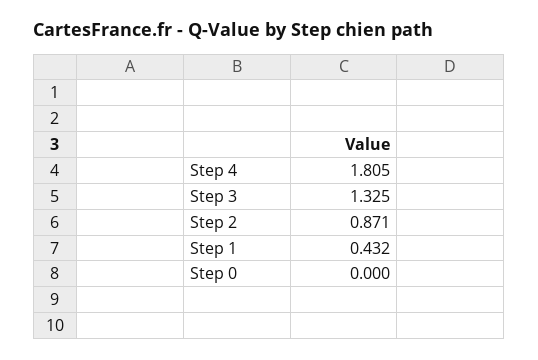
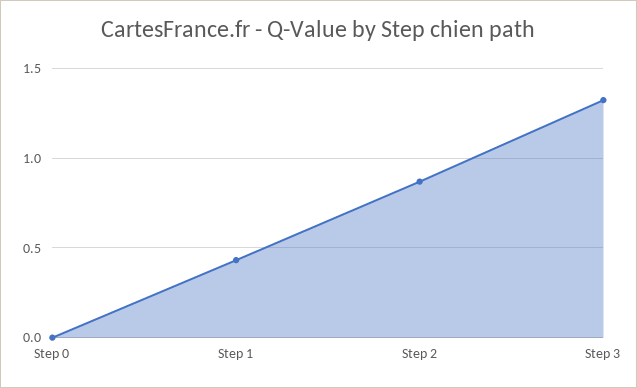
Step 4: 1.805 -> none

